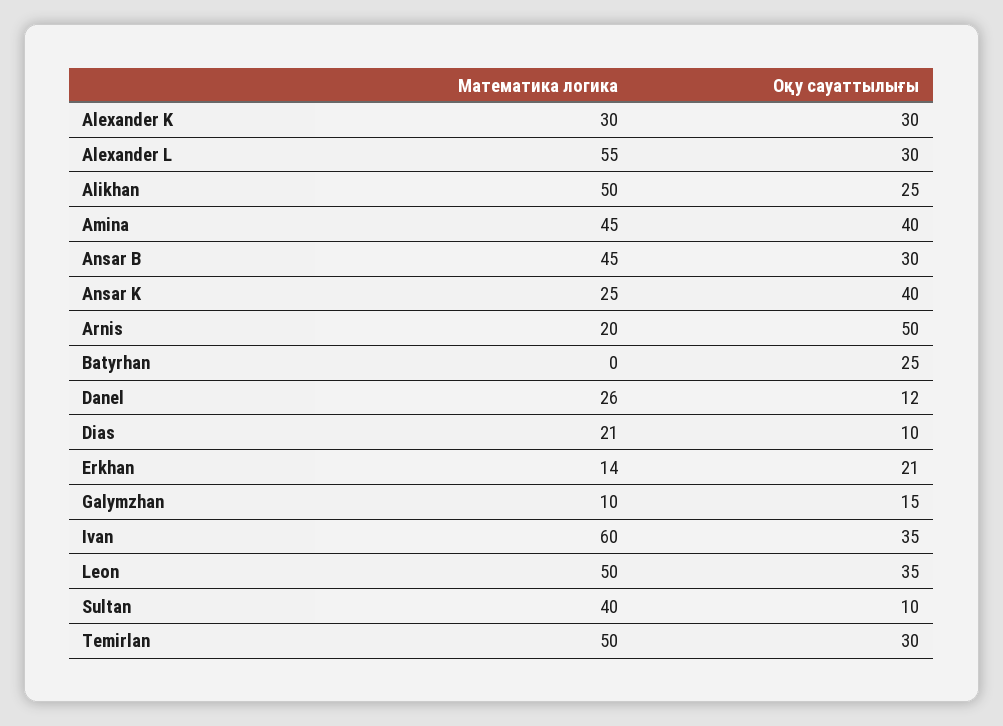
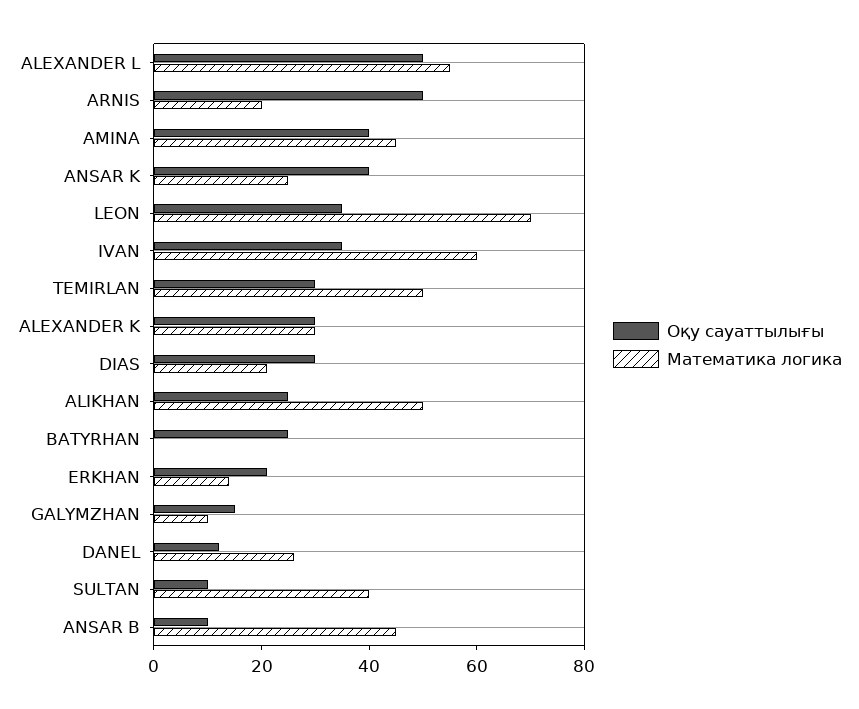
Оқу сауаттылығы, Alexander L: 30 -> 50
Оқу сауаттылығы, Ansar B: 30 -> 10
Оқу сауаттылығы, Dias: 10 -> 30
Математика логика, Leon: 50 -> 70

